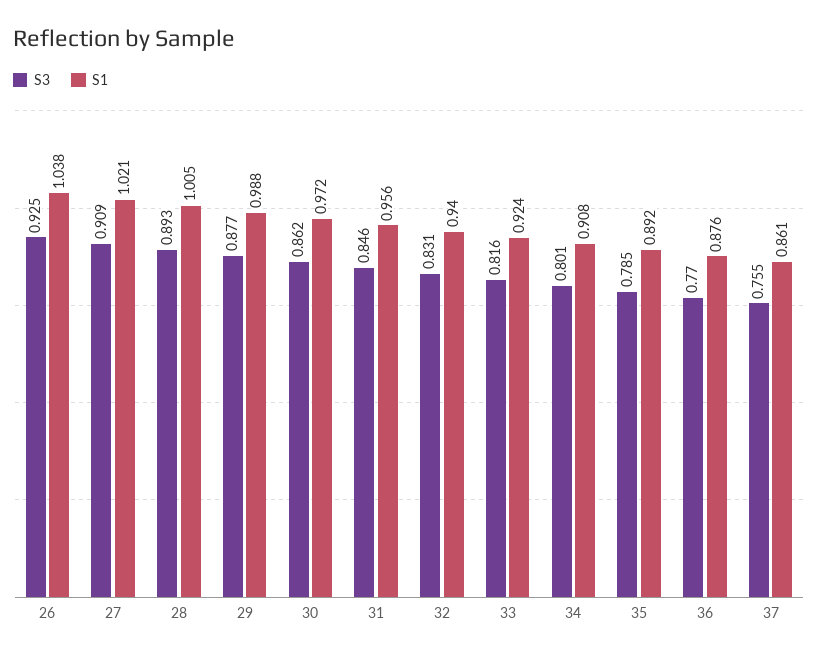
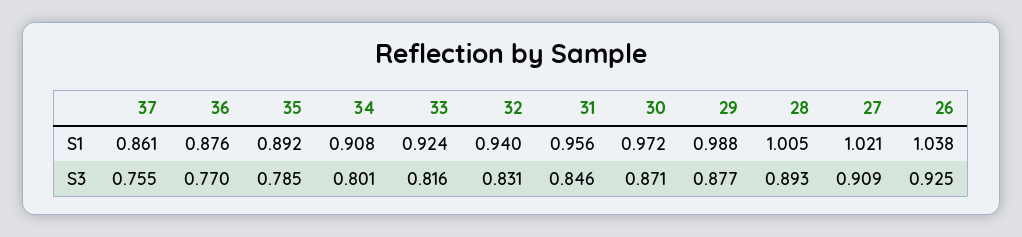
S3, 30: 0.862 -> 0.871

